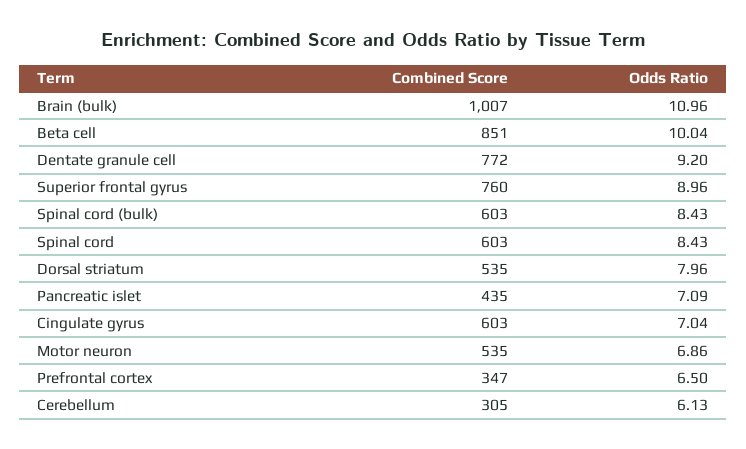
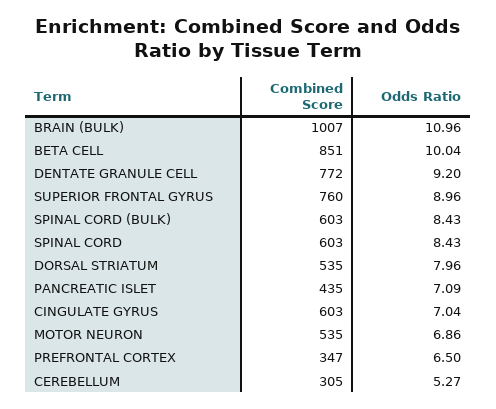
Odds Ratio, Cerebellum: 6.13 -> 5.27

